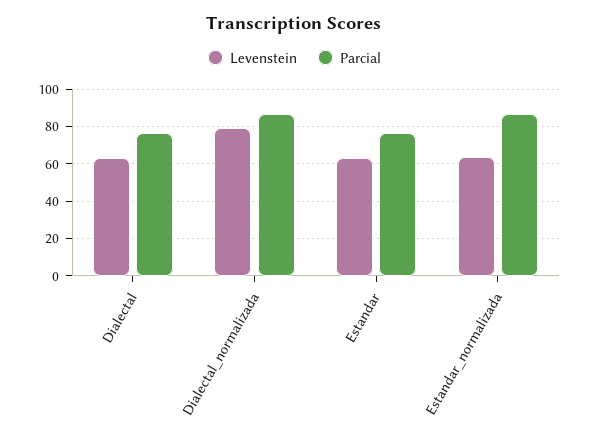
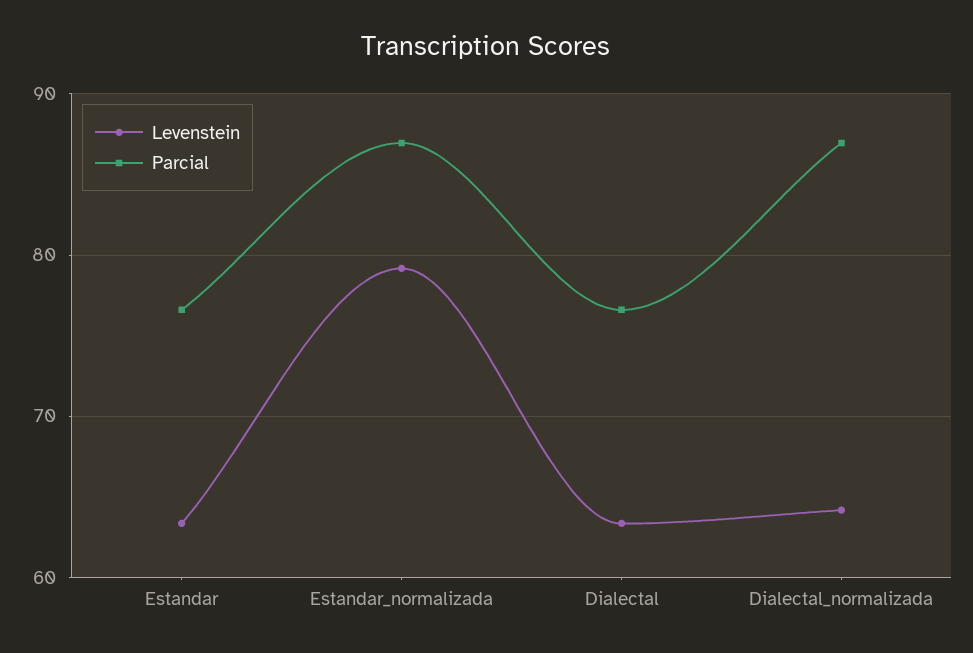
Levenstein, Dialectal_normalizada: 80 -> 64
Levenstein, Estandar_normalizada: 65 -> 79

